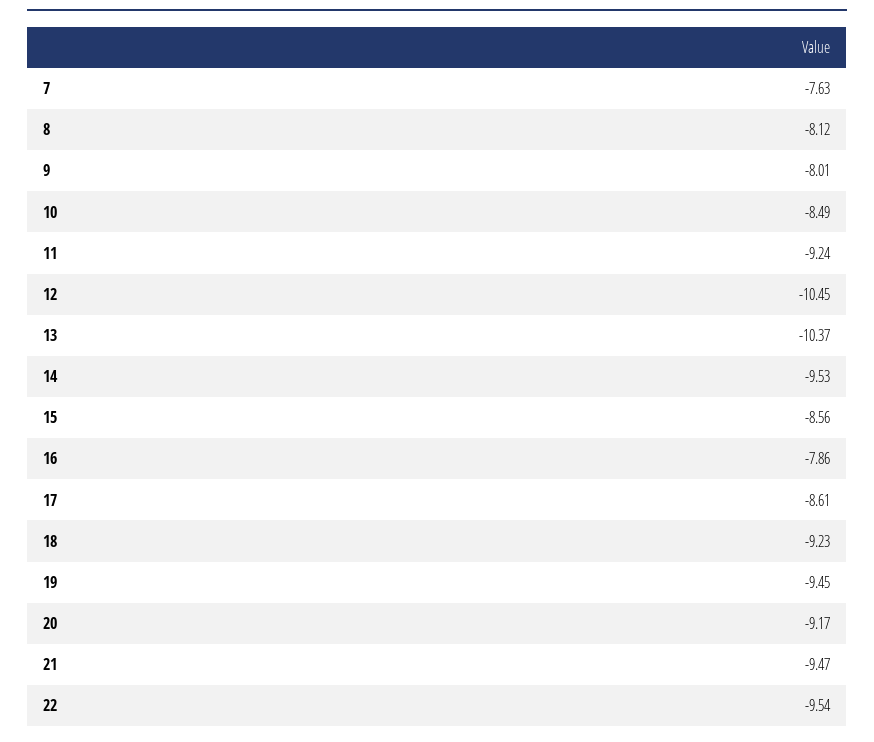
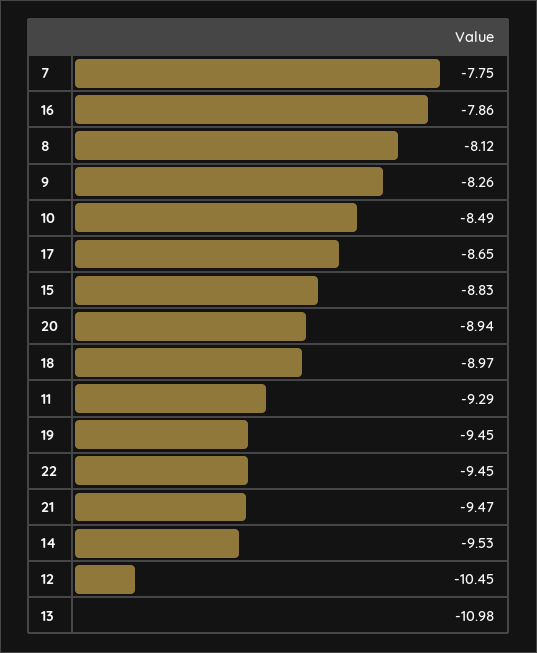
7: -7.63 -> -7.75
9: -8.01 -> -8.26
11: -9.24 -> -9.29
13: -10.37 -> -10.98
15: -8.56 -> -8.83
17: -8.61 -> -8.65
18: -9.23 -> -8.97
20: -9.17 -> -8.94
22: -9.54 -> -9.45

